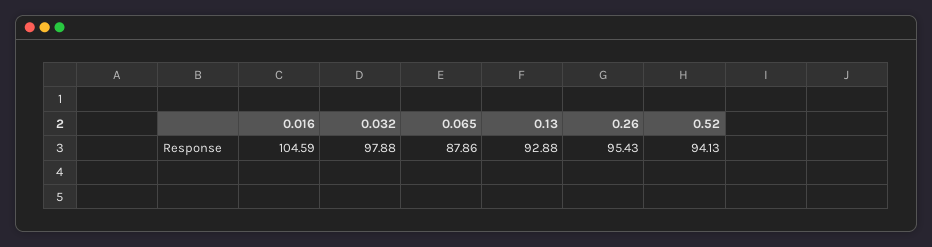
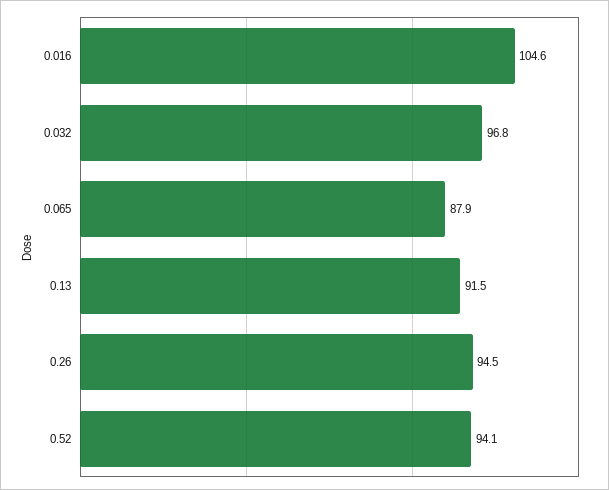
0.032: 97.88 -> 96.8
0.13: 92.88 -> 91.5
0.26: 95.43 -> 94.5

